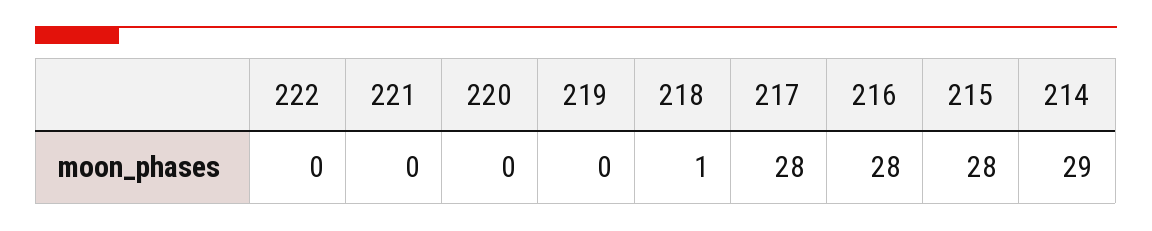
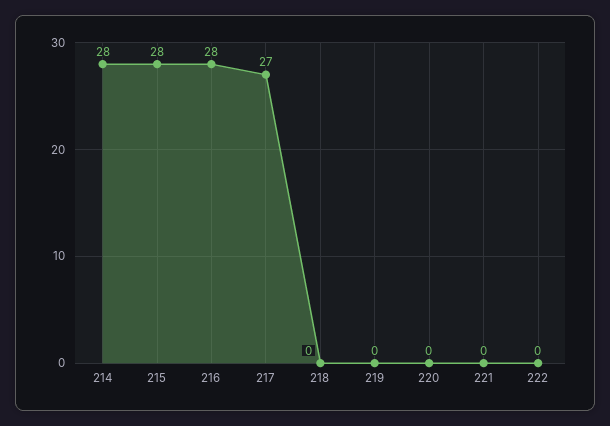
218: 1 -> 0
217: 28 -> 27
214: 29 -> 28

